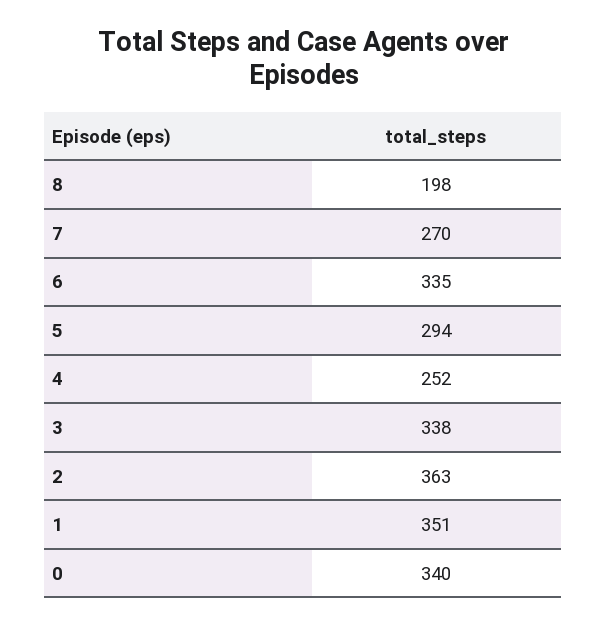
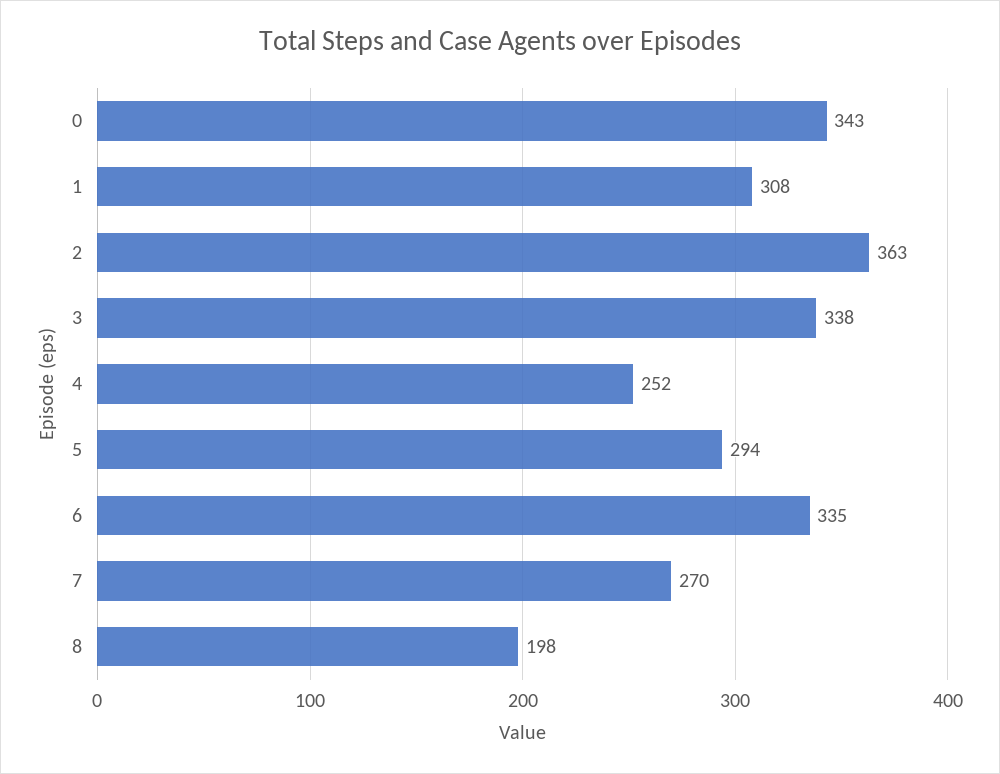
1: 351 -> 308
0: 340 -> 343

